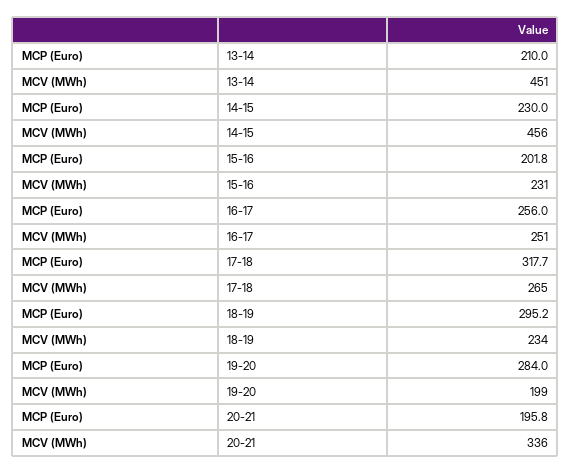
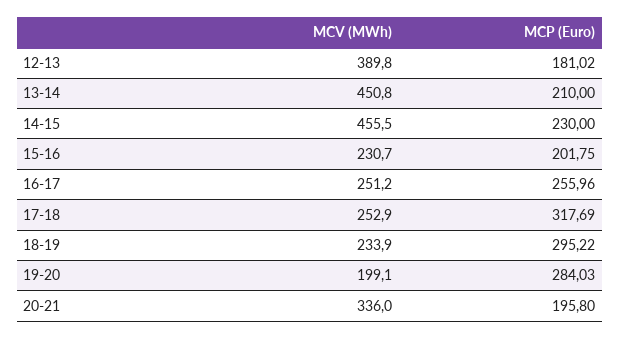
MCV (MWh), 17-18: 265 -> 252.9
MCV (MWh), 12-13: none -> 389.8
MCP (Euro), 12-13: none -> 181.02

